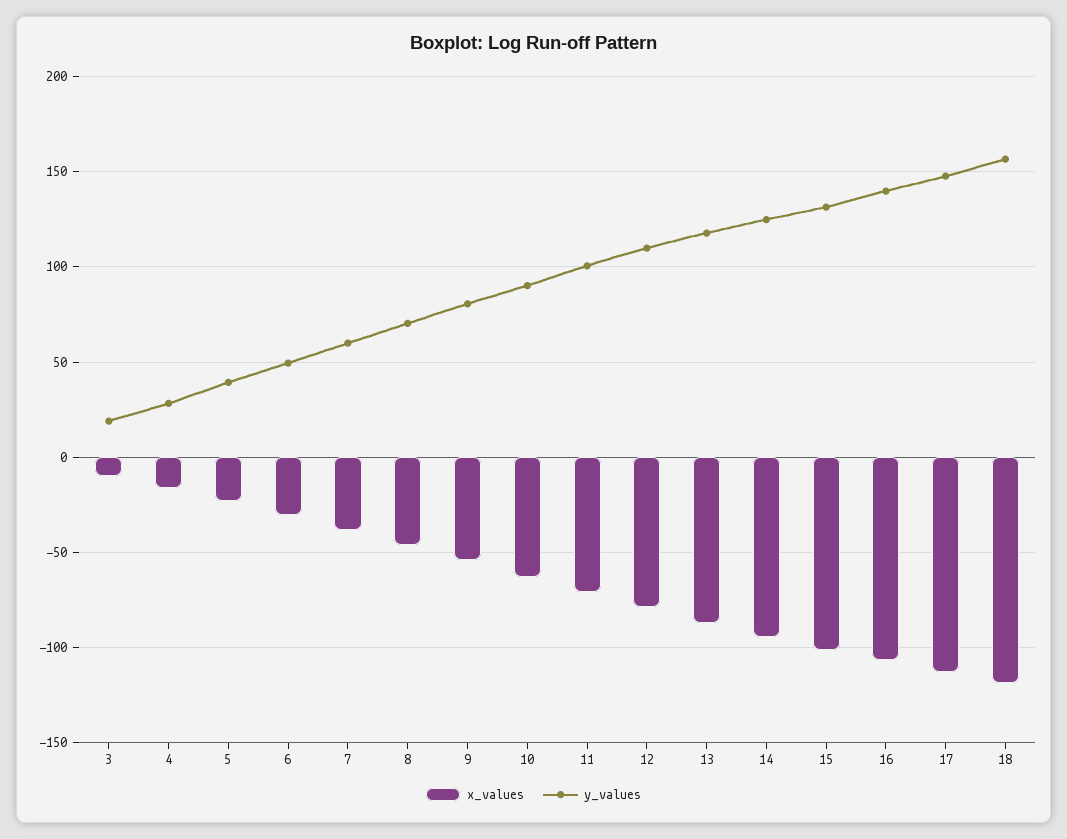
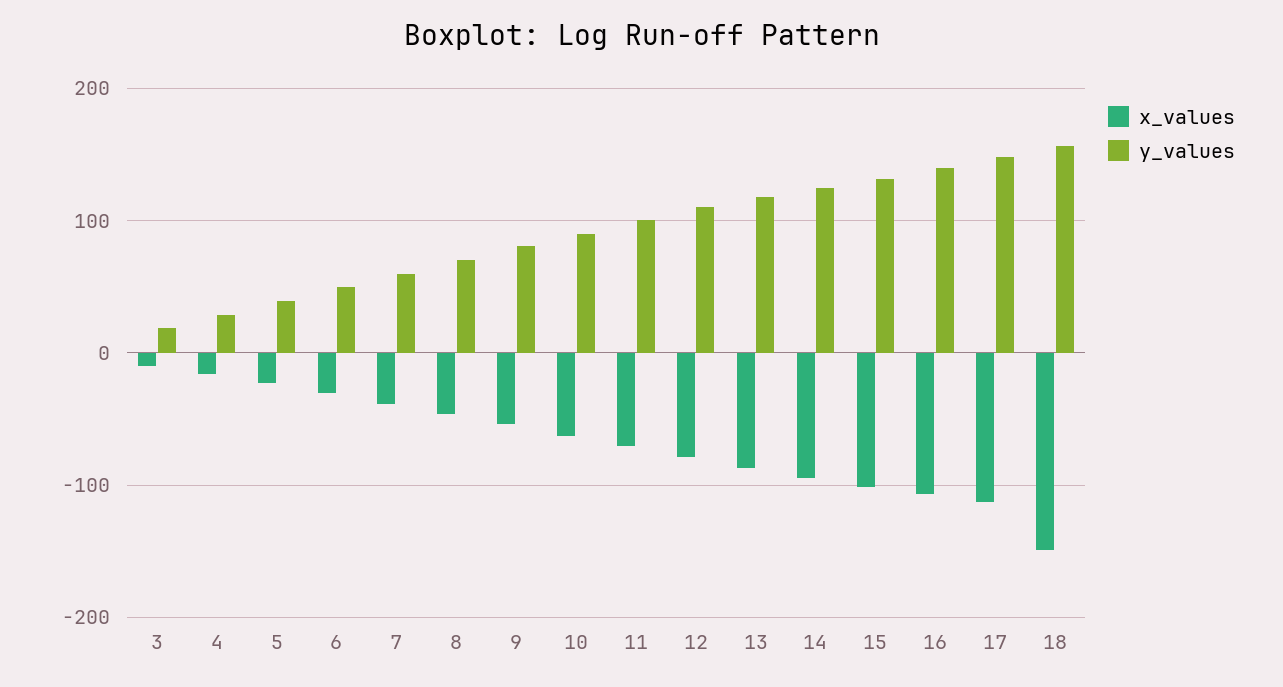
x_values, 18: -120 -> -150

